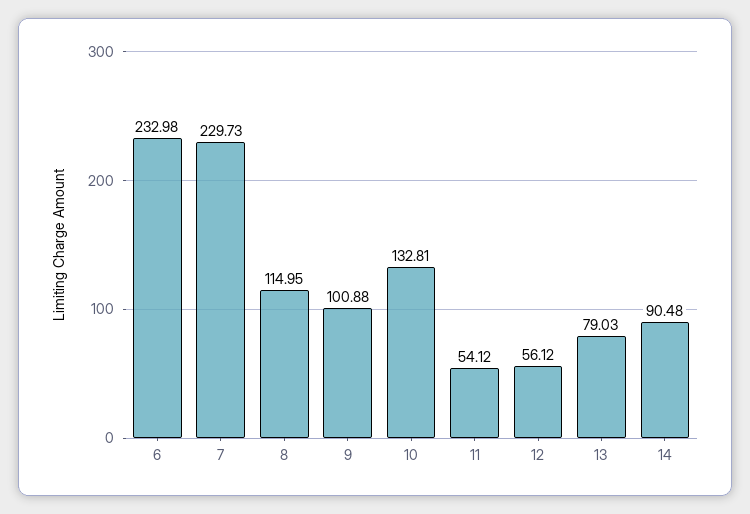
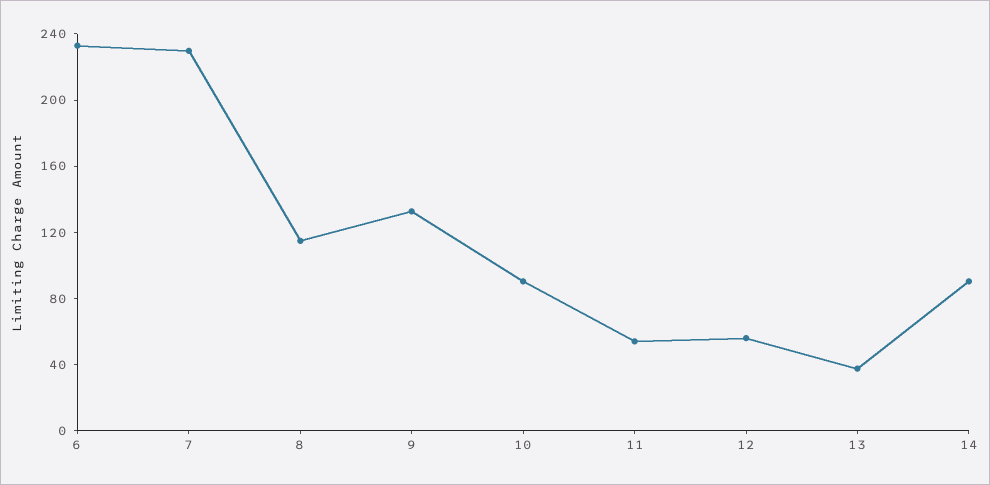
9: 100.88 -> 130
10: 132.81 -> 90
13: 79.03 -> 40

